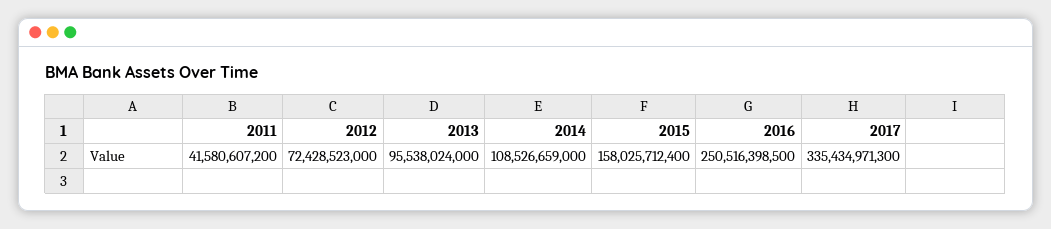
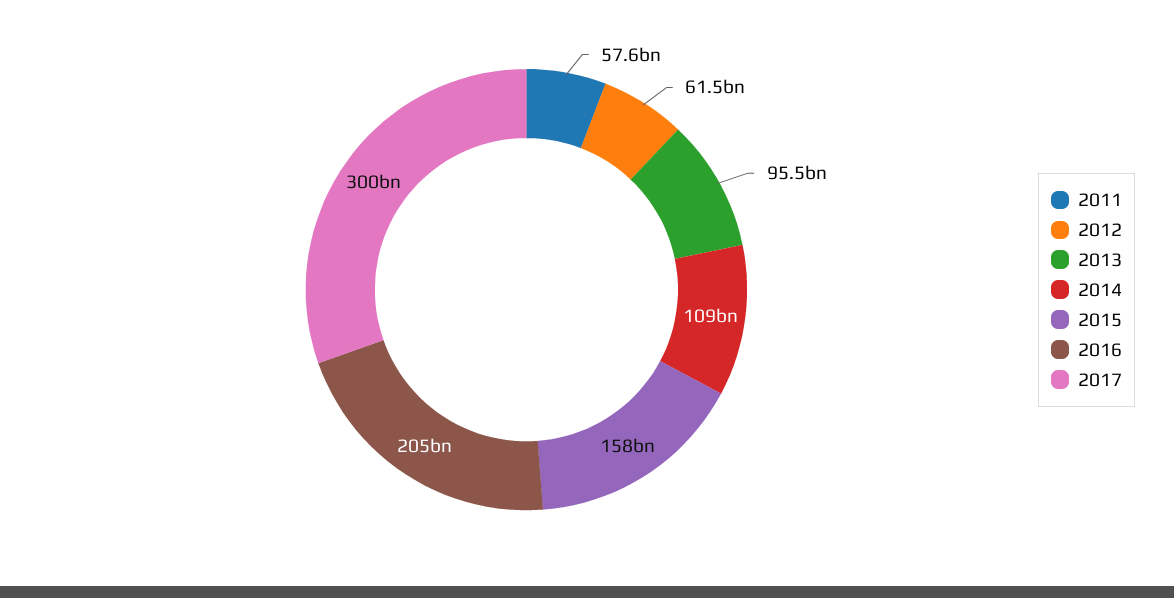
2011: 41580607200 -> 57600000000
2012: 72428523000 -> 61500000000
2016: 250516398500 -> 205000000000
2017: 335434971300 -> 300000000000

